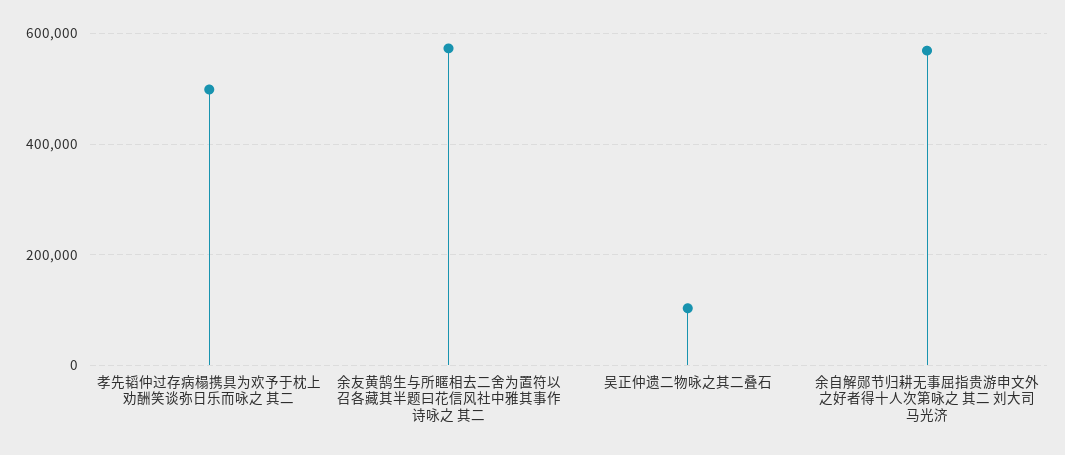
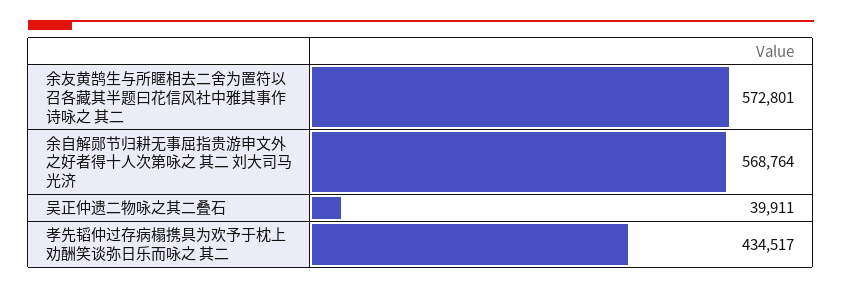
孝先韬仲过存病榻携具为欢予于枕上劝酬笑谈弥日乐而咏之 其二: 500000 -> 434517
吴正仲遗二物咏之其二叠石: 100000 -> 39911

